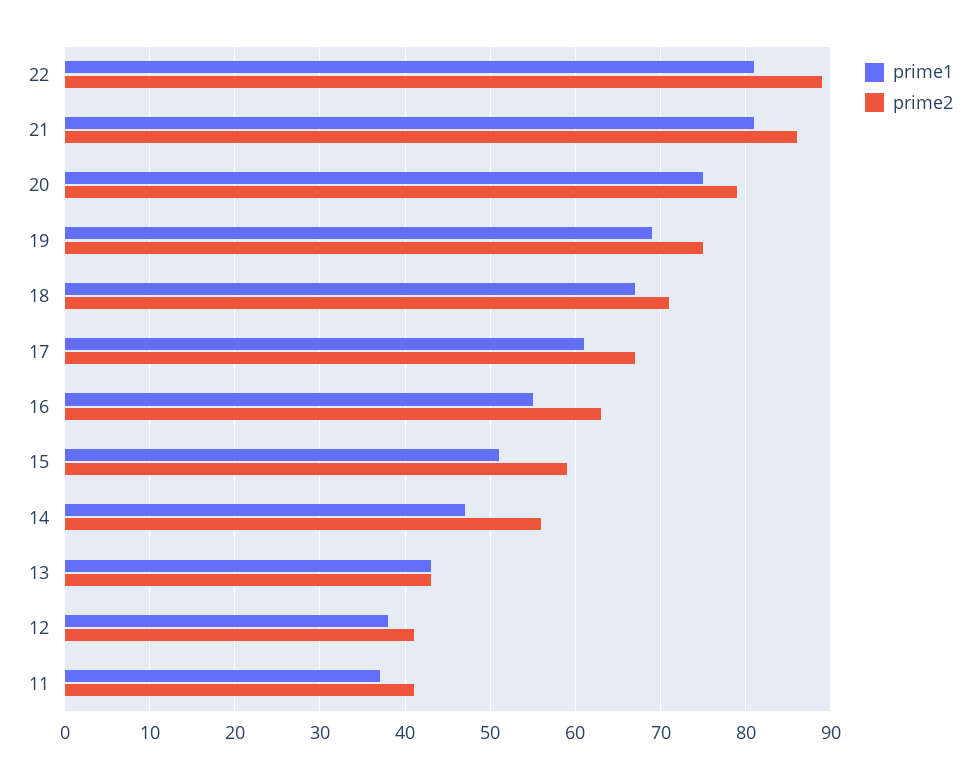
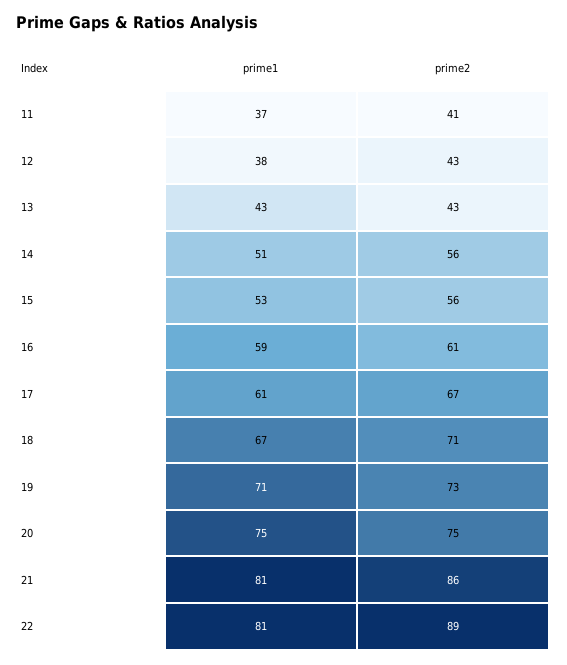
prime2, 20: 79 -> 75
prime1, 19: 69 -> 71
prime2, 19: 75 -> 73
prime1, 16: 55 -> 59
prime2, 16: 63 -> 61
prime1, 15: 51 -> 53
prime2, 15: 59 -> 56
prime1, 14: 47 -> 51
prime2, 12: 41 -> 43

